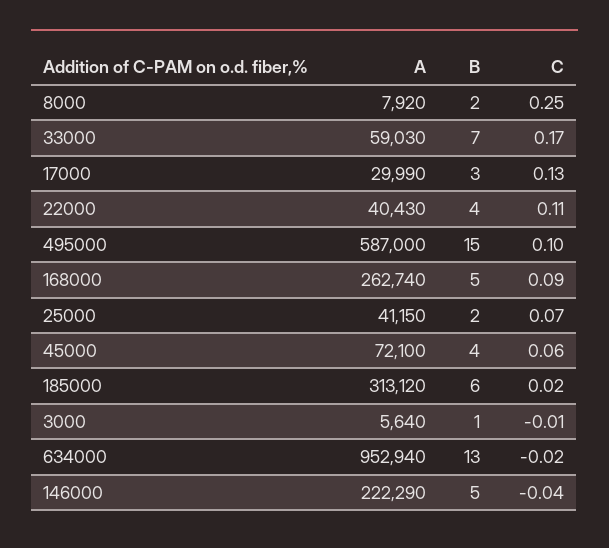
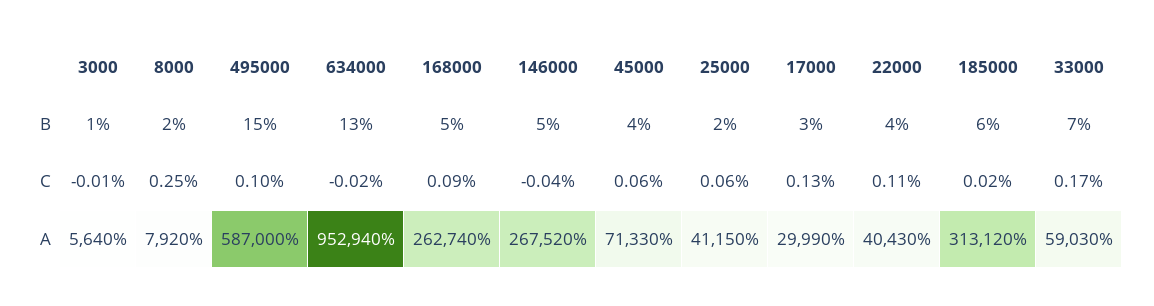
C, 25000: 0.07 -> 0.06
A, 45000: 72100 -> 71330
A, 146000: 222290 -> 267520

